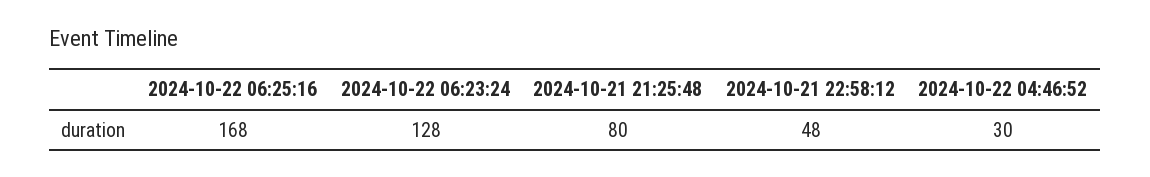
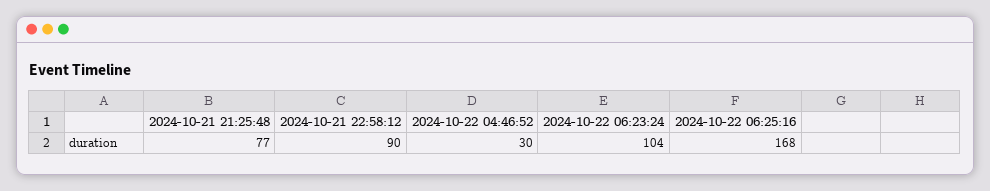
2024-10-22 06:23:24: 128 -> 104
2024-10-21 21:25:48: 80 -> 77
2024-10-21 22:58:12: 48 -> 90

